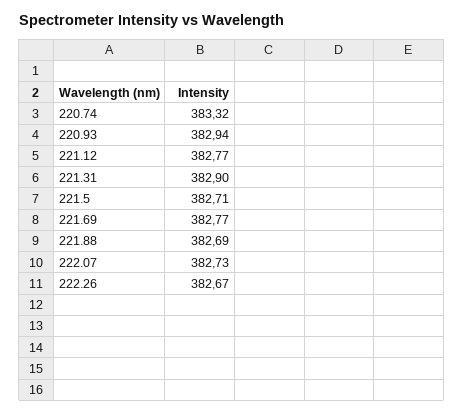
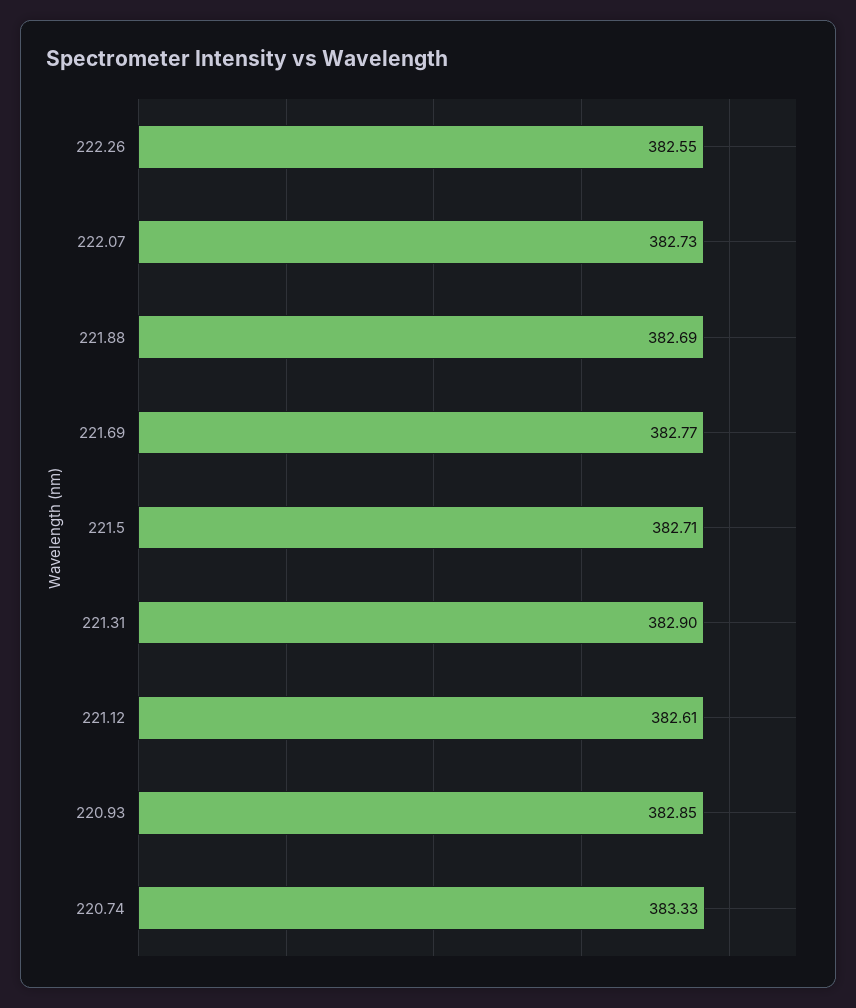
220.74: 383.32 -> 383.33
220.93: 382.94 -> 382.85
221.12: 382.77 -> 382.61
222.26: 382.67 -> 382.55

